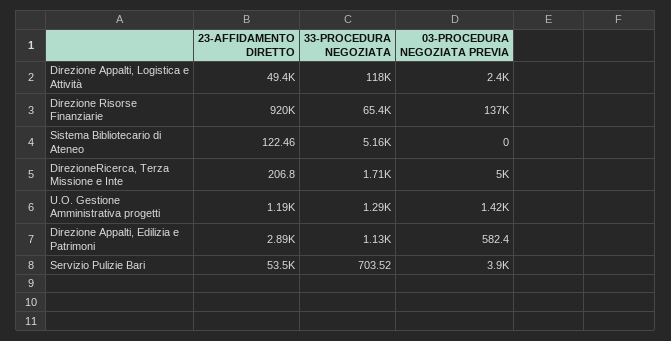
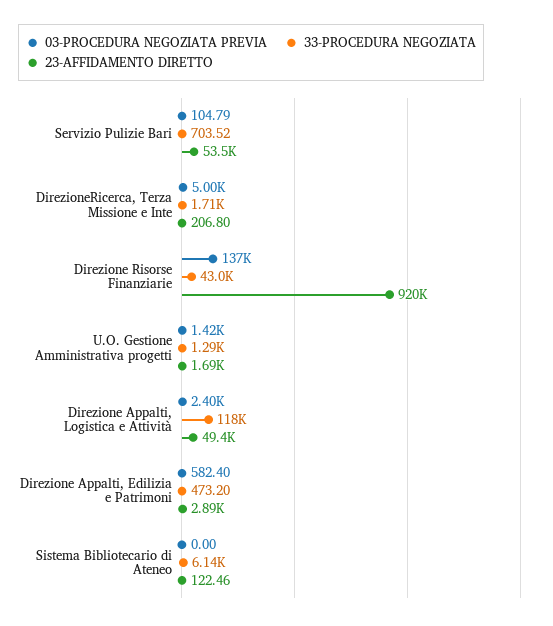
33-PROCEDURA NEGOZIATA, Direzione Risorse Finanziarie: 65400 -> 43000
33-PROCEDURA NEGOZIATA, Sistema Bibliotecario di Ateneo: 5160 -> 6140
23-AFFIDAMENTO DIRETTO, U.O. Gestione Amministrativa progetti: 1190 -> 1690
33-PROCEDURA NEGOZIATA, Direzione Appalti, Edilizia e Patrimoni: 1130 -> 473.2
03-PROCEDURA NEGOZIATA PREVIA, Servizio Pulizie Bari: 3900 -> 104.79

